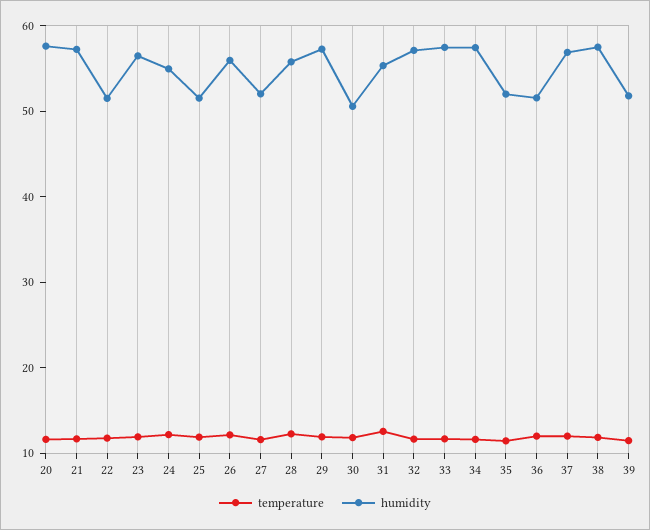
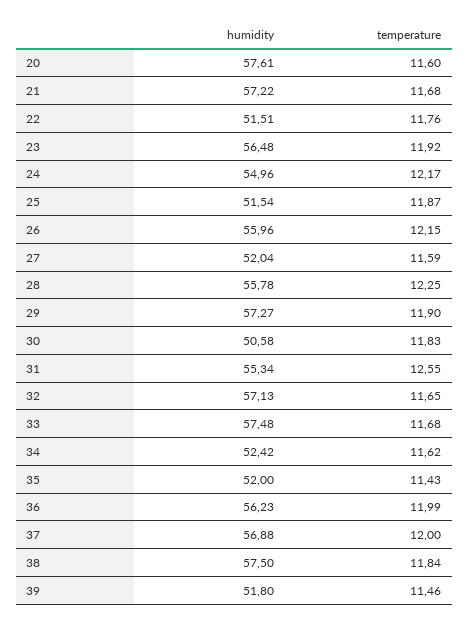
humidity, 34: 58 -> 52.42
humidity, 36: 52 -> 56.23

